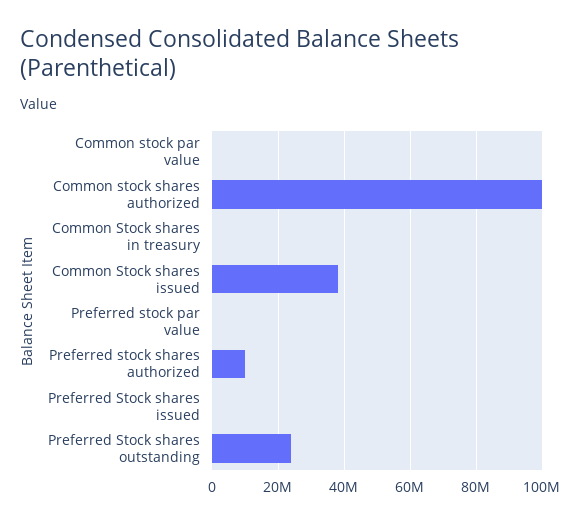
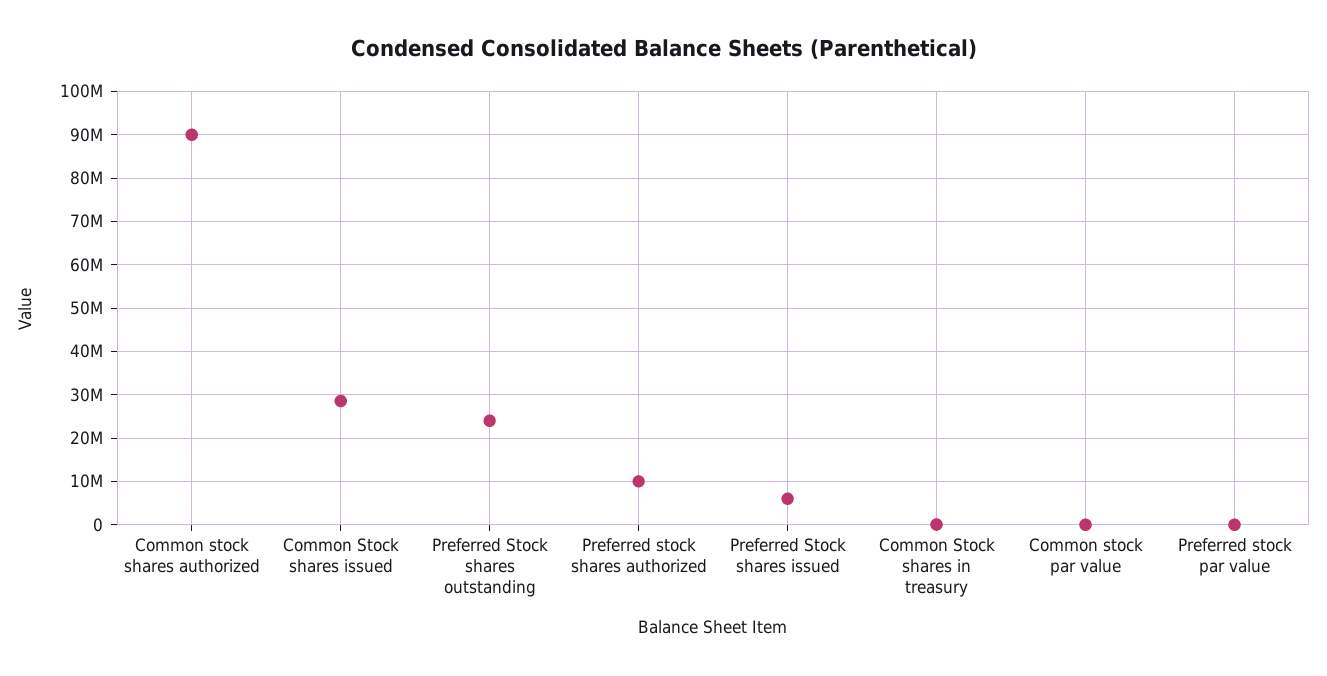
Common stock shares authorized: 100000000 -> 90000000
Common Stock shares issued: 38000000 -> 28000000
Preferred Stock shares issued: 0 -> 6000000

